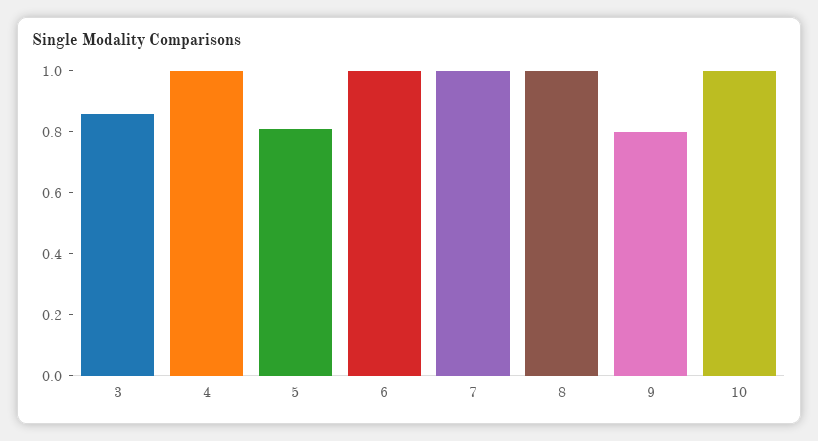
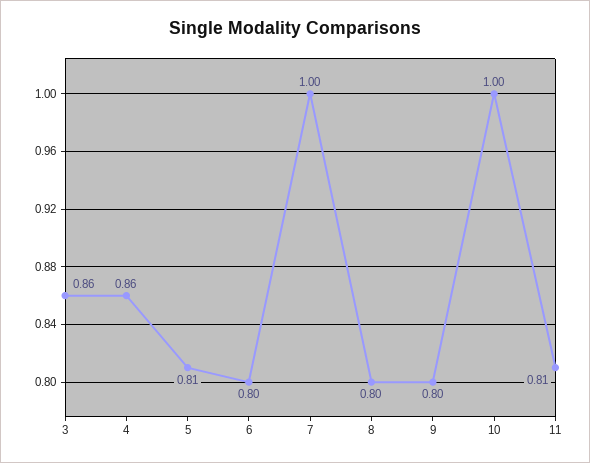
4: 1 -> 0.86
6: 1 -> 0.8
8: 1 -> 0.8
11: none -> 0.81

